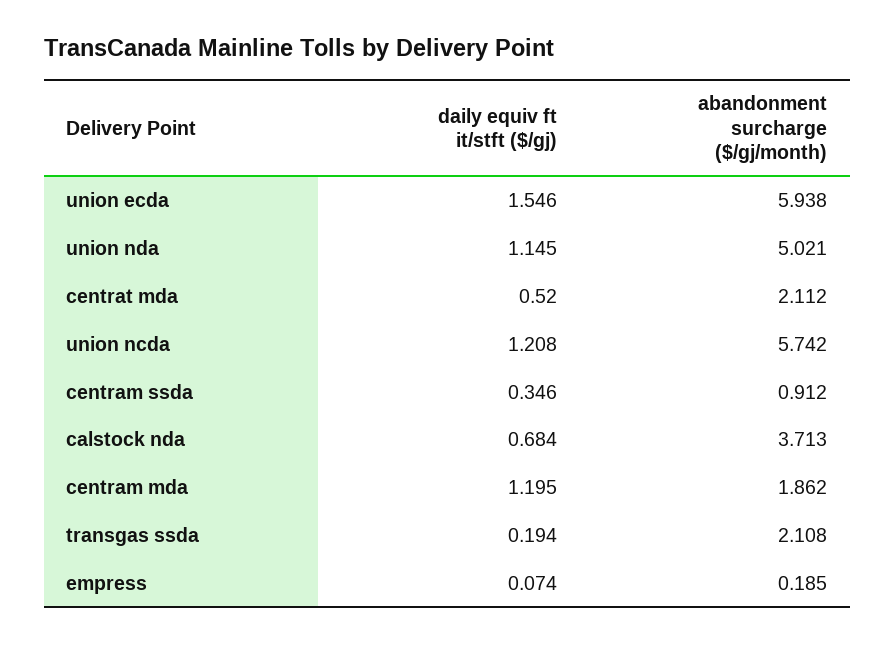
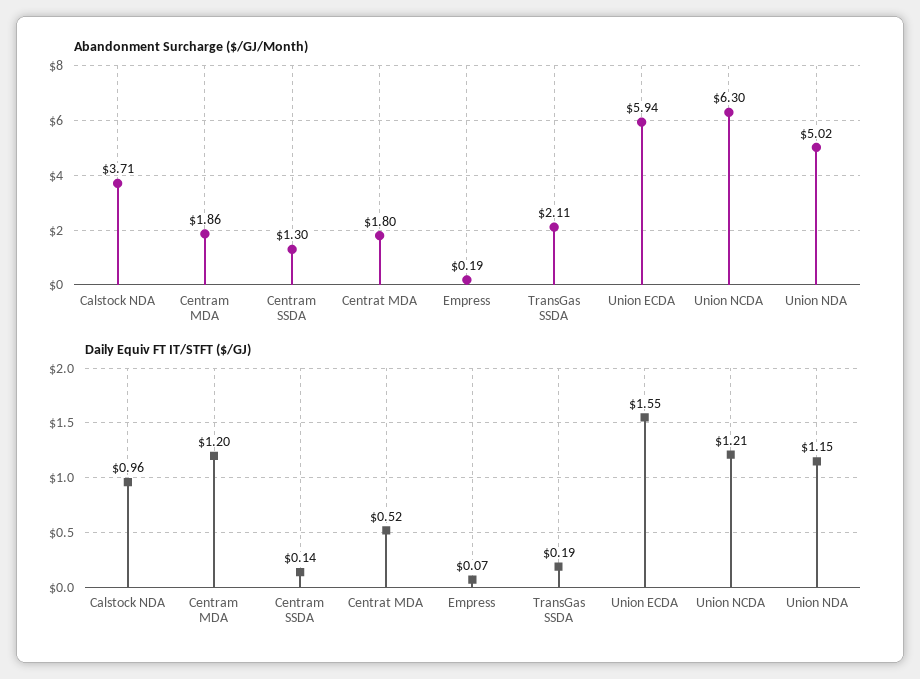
abandonment surcharge ($/gj/month), centrat mda: 2.112 -> 1.8
abandonment surcharge ($/gj/month), union ncda: 5.742 -> 6.3
daily equiv ft it/stft ($/gj), centram ssda: 0.346 -> 0.14
abandonment surcharge ($/gj/month), centram ssda: 0.912 -> 1.3
daily equiv ft it/stft ($/gj), calstock nda: 0.684 -> 0.96

